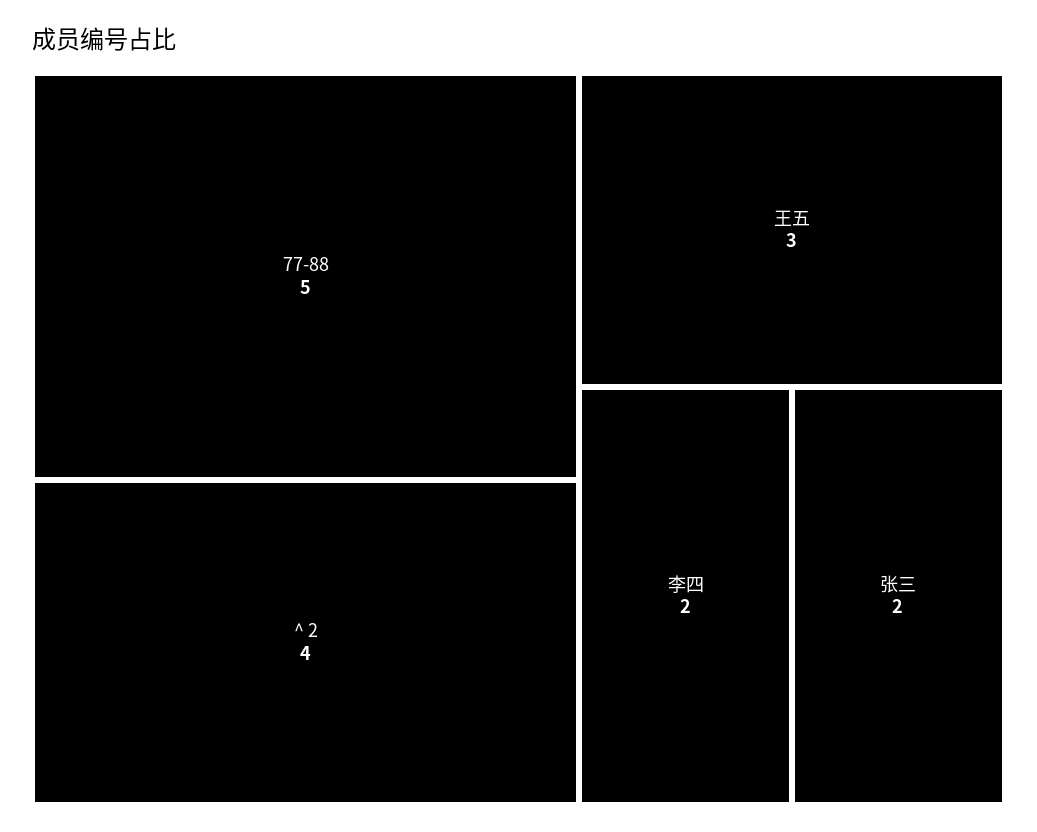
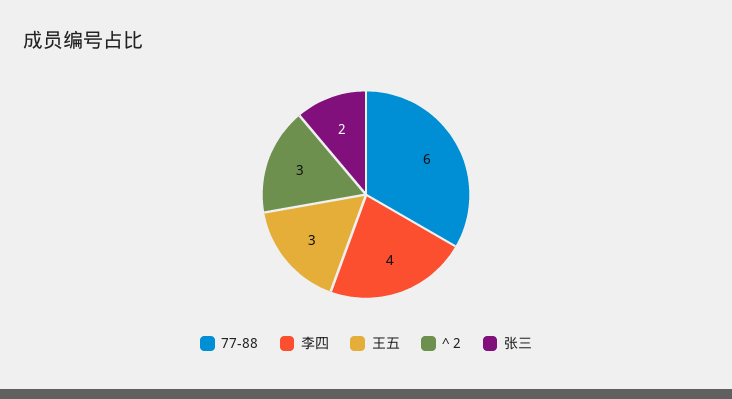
77-88: 5 -> 6
^ 2: 4 -> 3
李四: 2 -> 4

